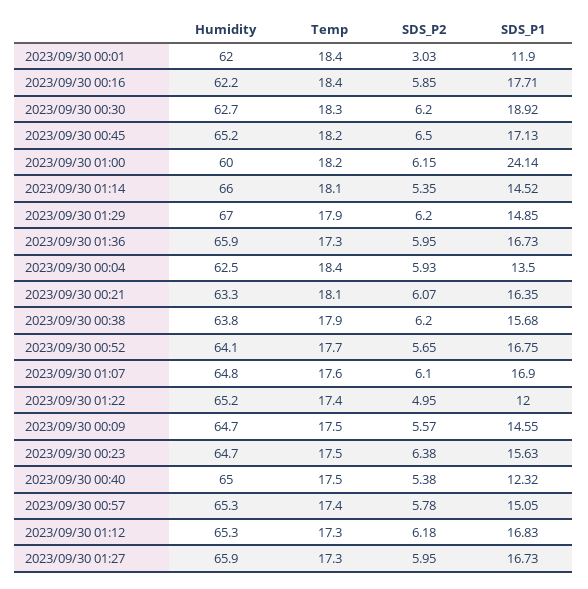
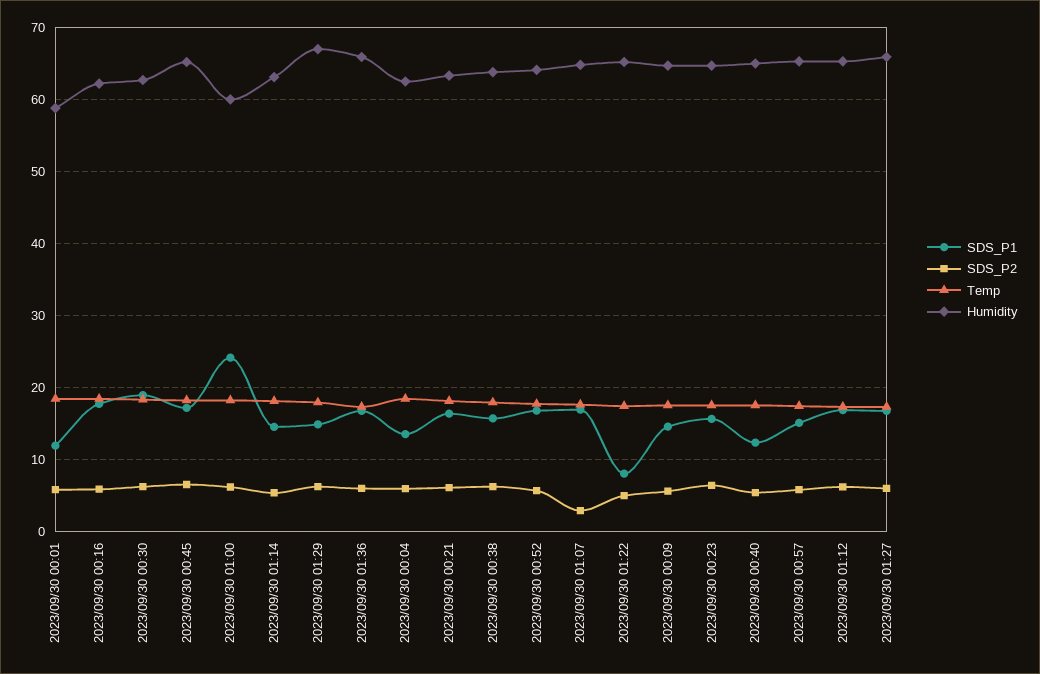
Humidity, 2023/09/30 00:01: 62 -> 59
SDS_P2, 2023/09/30 00:01: 3.03 -> 6
Humidity, 2023/09/30 01:14: 66 -> 63
SDS_P2, 2023/09/30 01:07: 6.1 -> 3
SDS_P1, 2023/09/30 01:22: 12 -> 8

